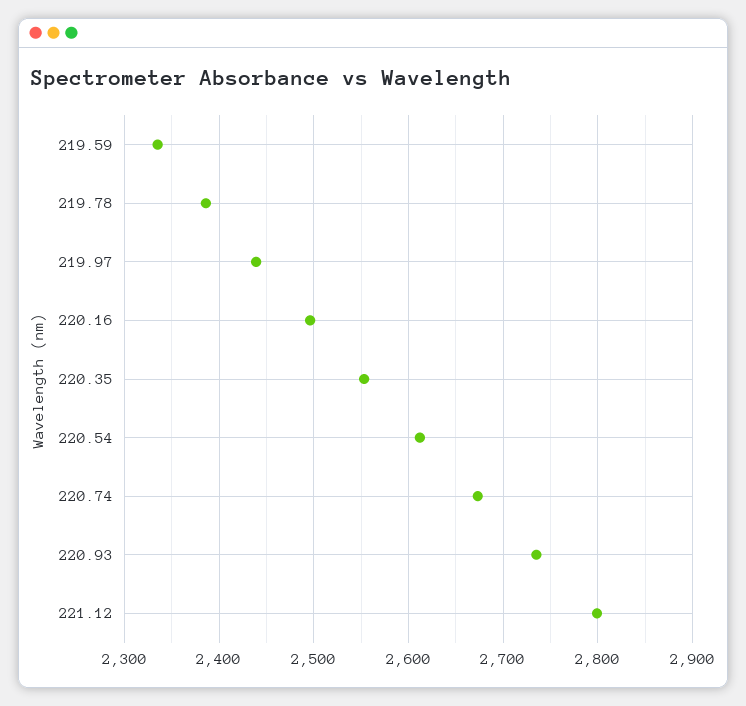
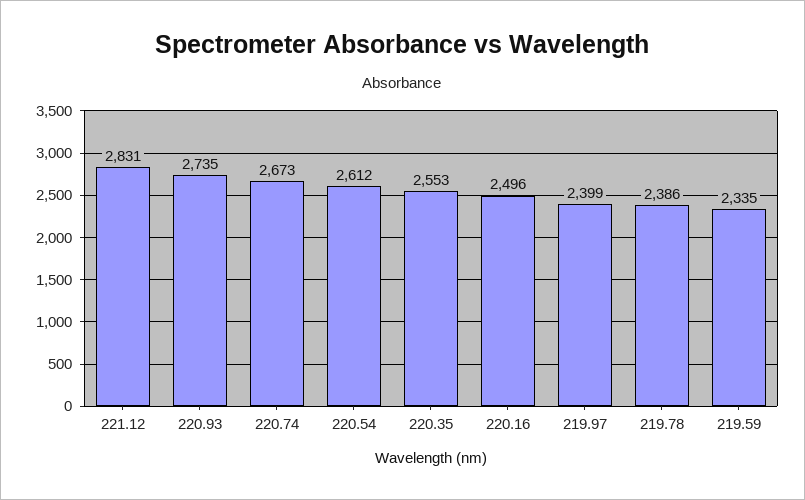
219.97: 2440 -> 2399
221.12: 2800 -> 2831

